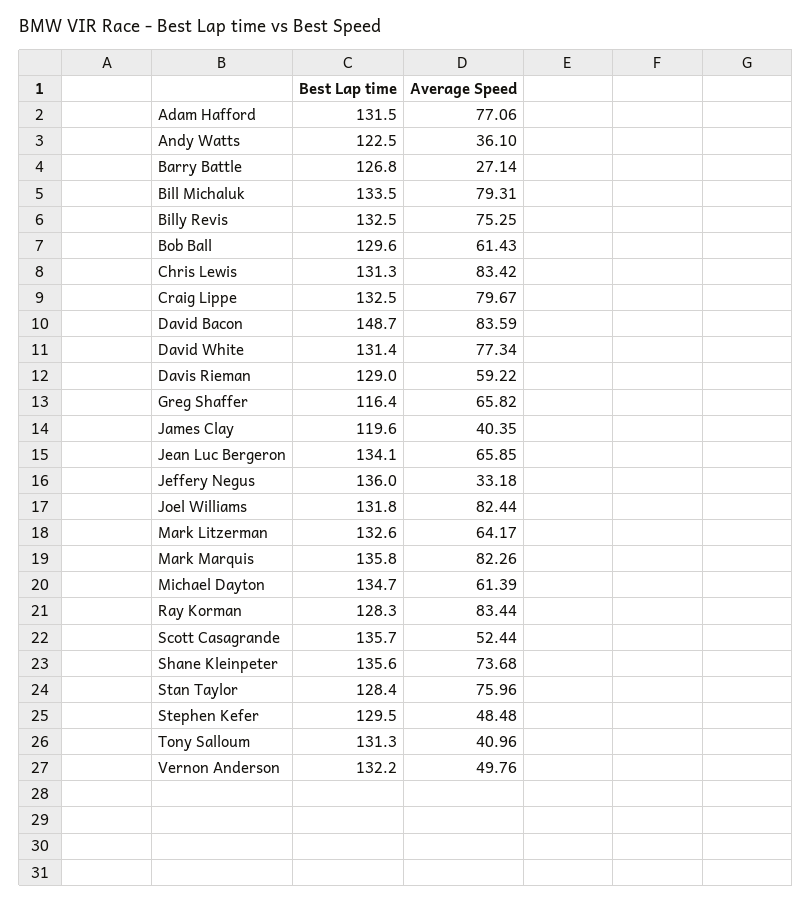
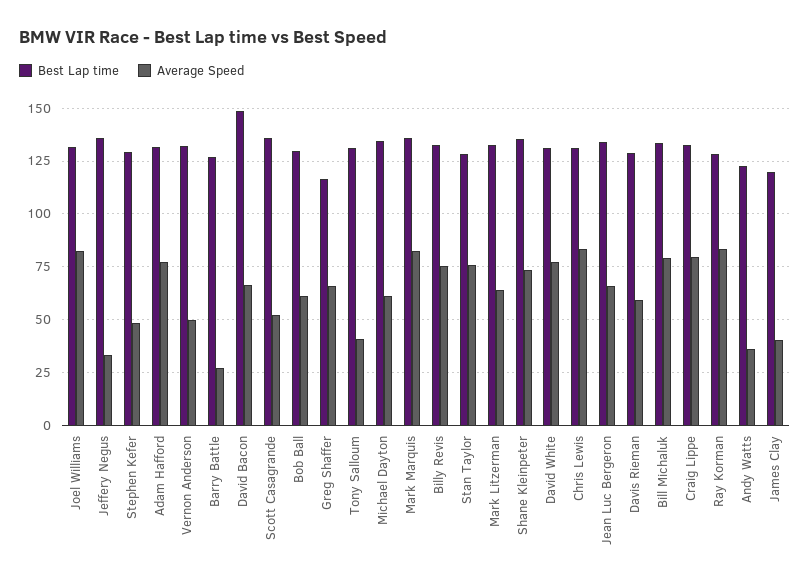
Average Speed, David Bacon: 83.59 -> 65

